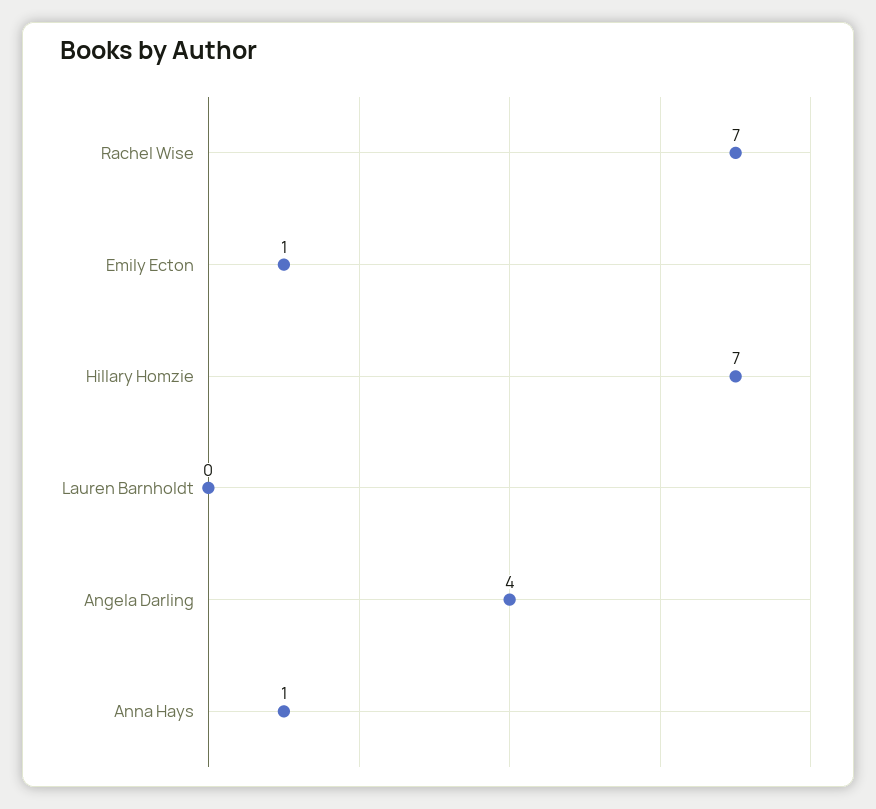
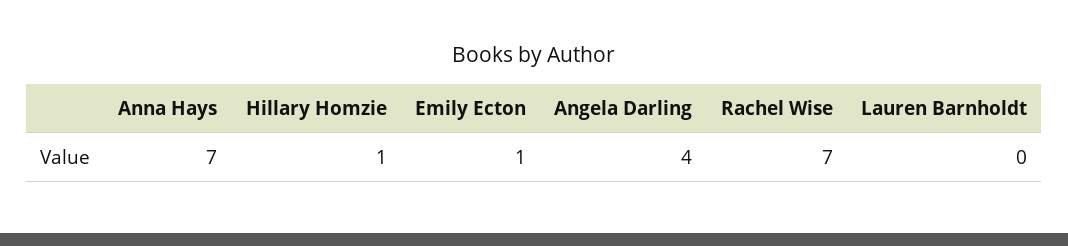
Hillary Homzie: 7 -> 1
Anna Hays: 1 -> 7

